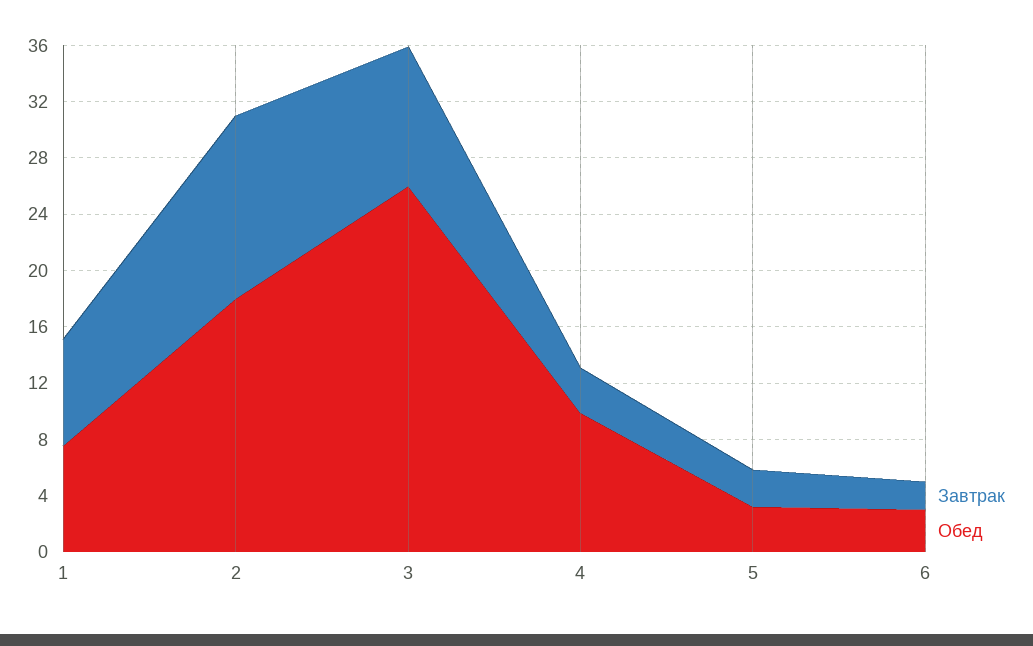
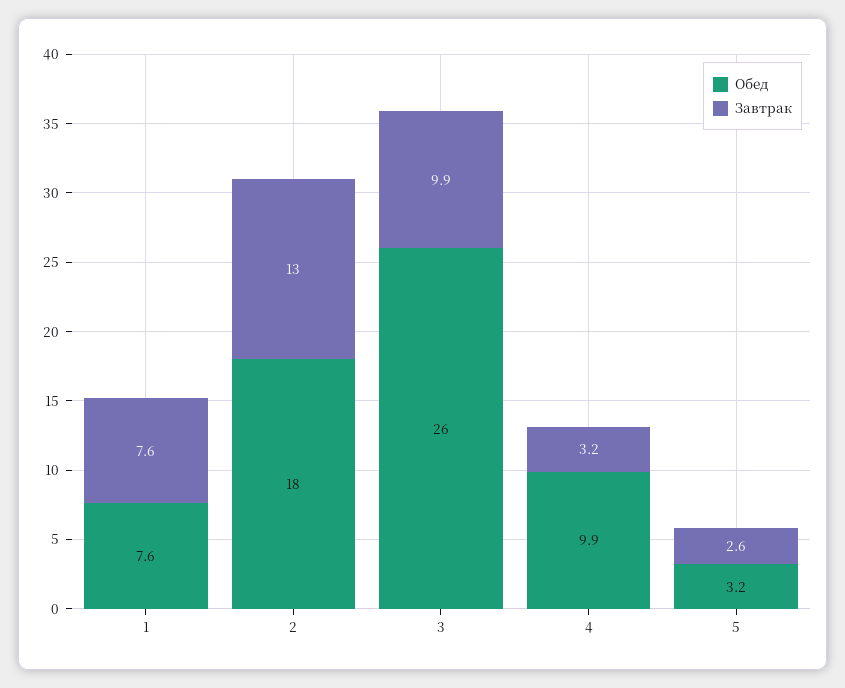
Завтрак, 6: 2 -> none
Обед, 6: 3 -> none

